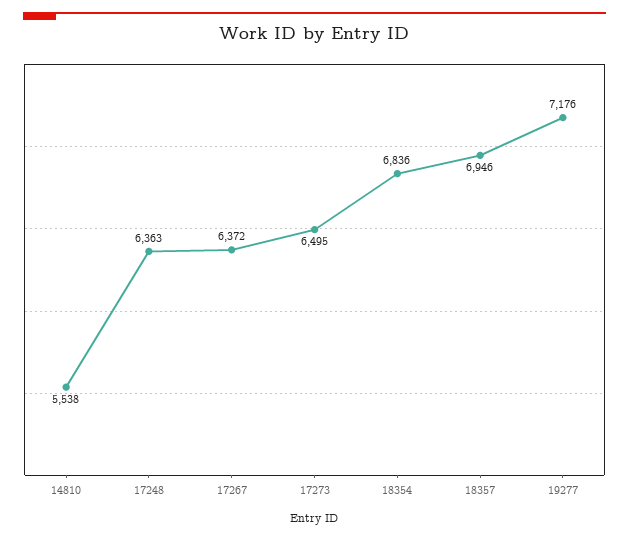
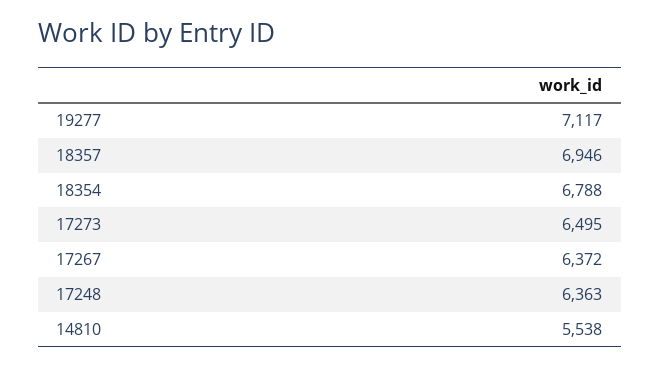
18354: 6836 -> 6788
19277: 7176 -> 7117

